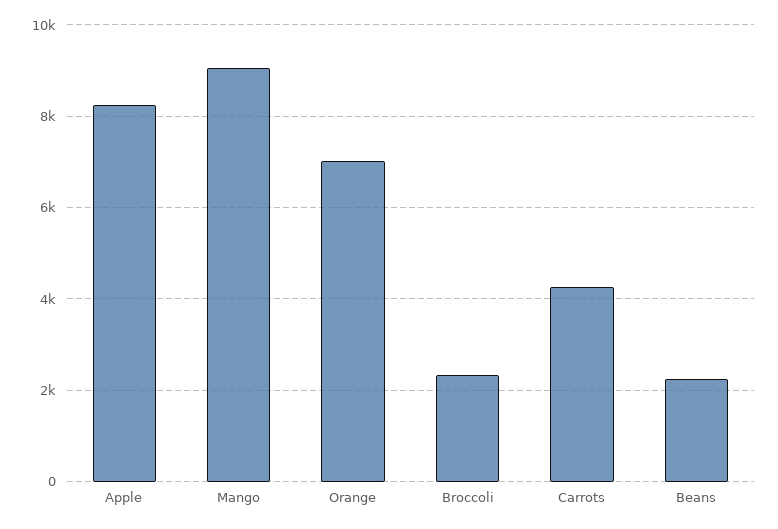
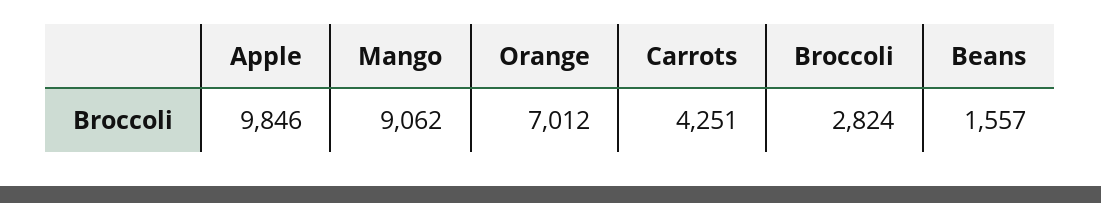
Apple: 8200 -> 9846
Broccoli: 2400 -> 2824
Beans: 2200 -> 1557

